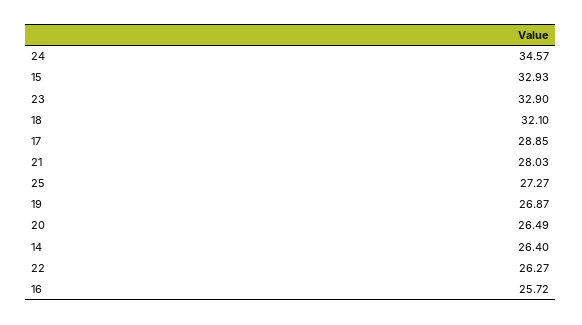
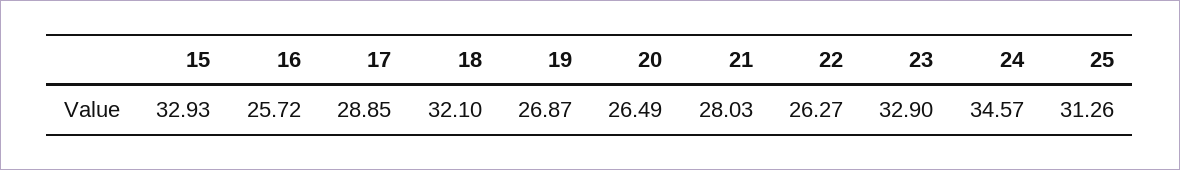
25: 27.27 -> 31.26
14: 26.4 -> none

